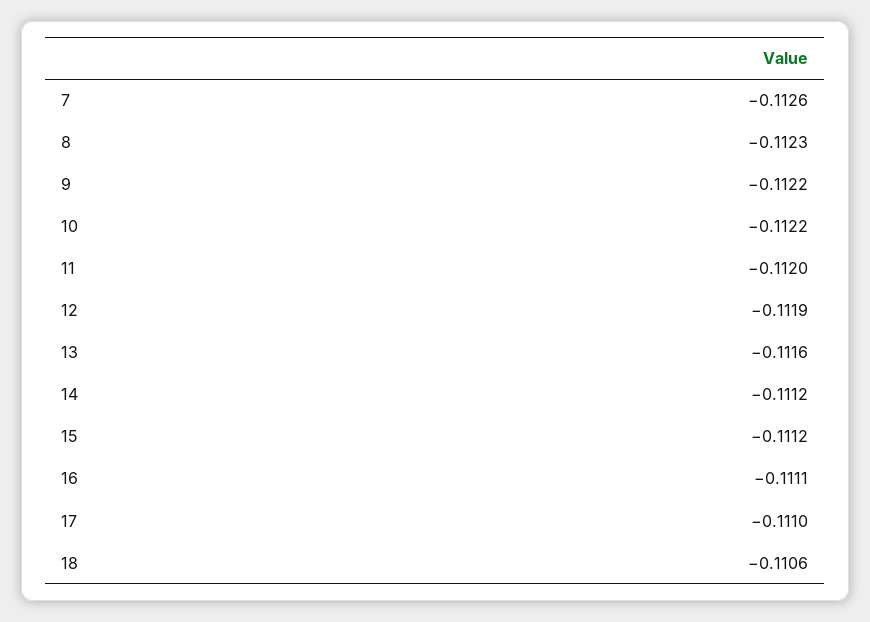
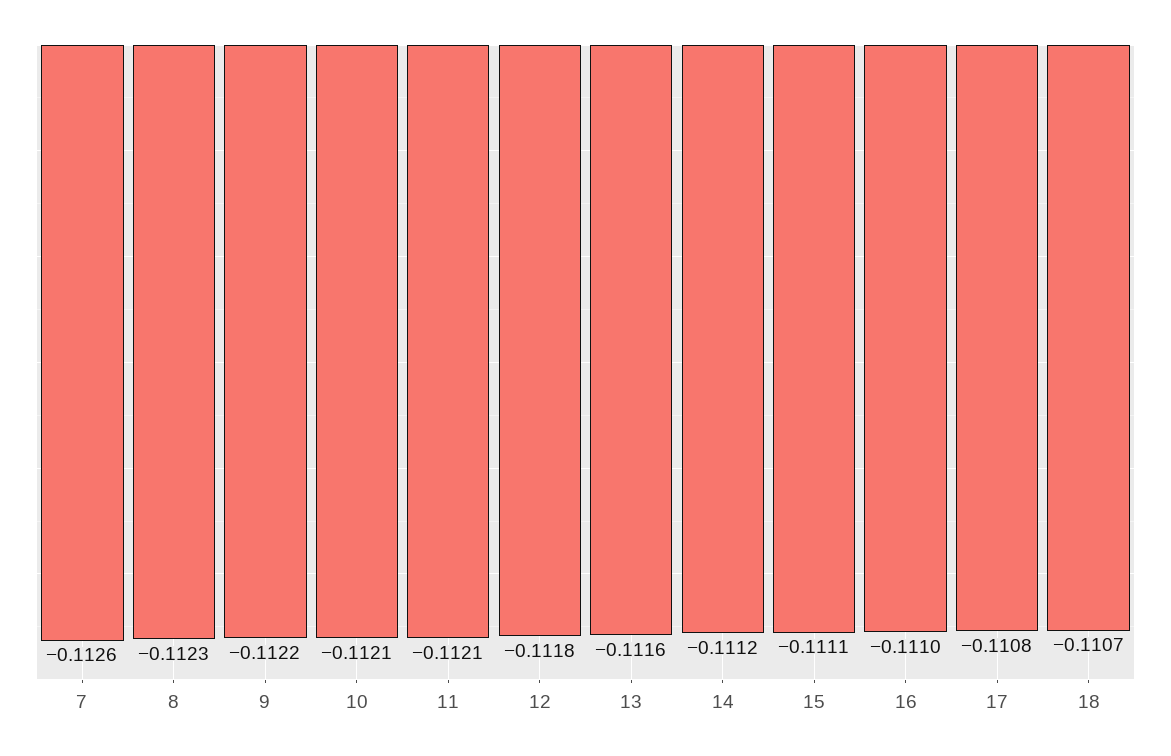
10: -0.1122 -> -0.1121
11: -0.112 -> -0.1121
12: -0.1119 -> -0.1118
15: -0.1112 -> -0.1111
16: -0.1111 -> -0.111
17: -0.111 -> -0.1108
18: -0.1106 -> -0.1107

